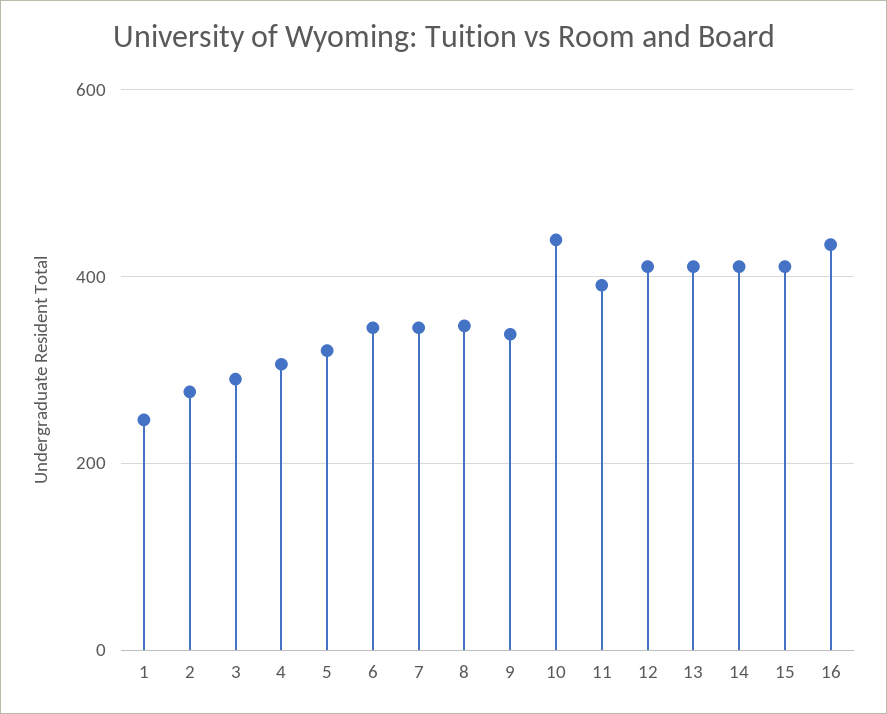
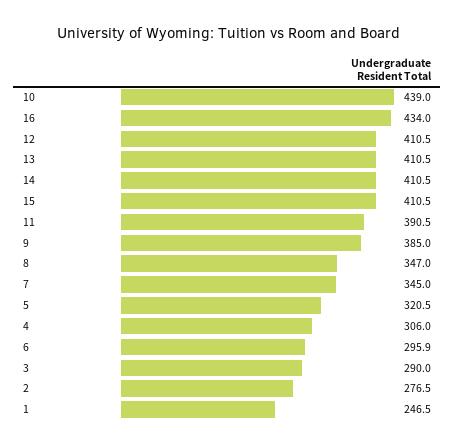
6: 340 -> 295.9
9: 340 -> 385

